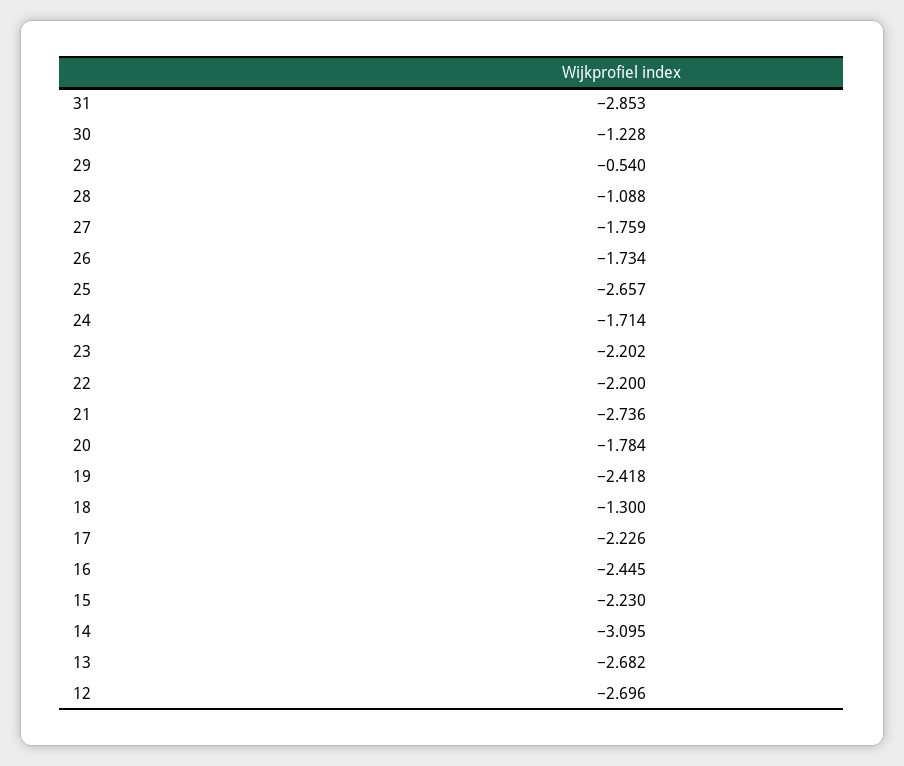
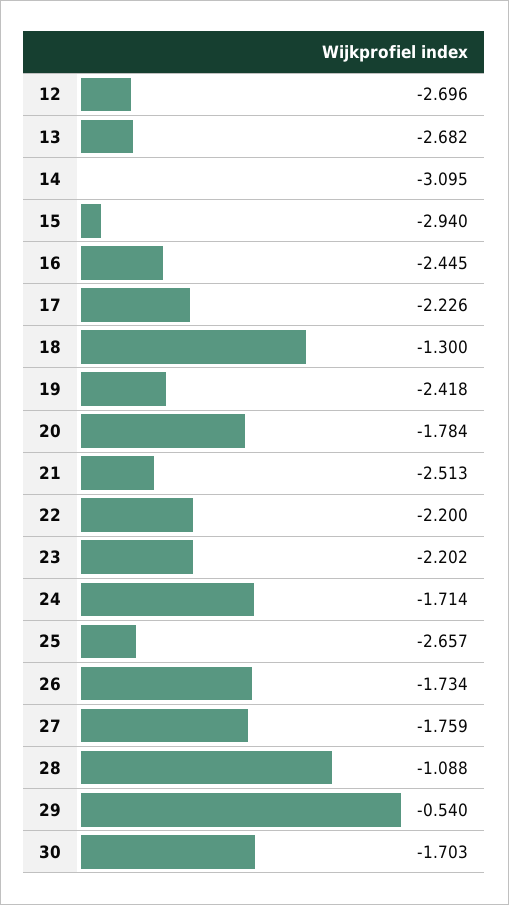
31: -2.853 -> none
30: -1.228 -> -1.703
21: -2.736 -> -2.513
15: -2.23 -> -2.94

